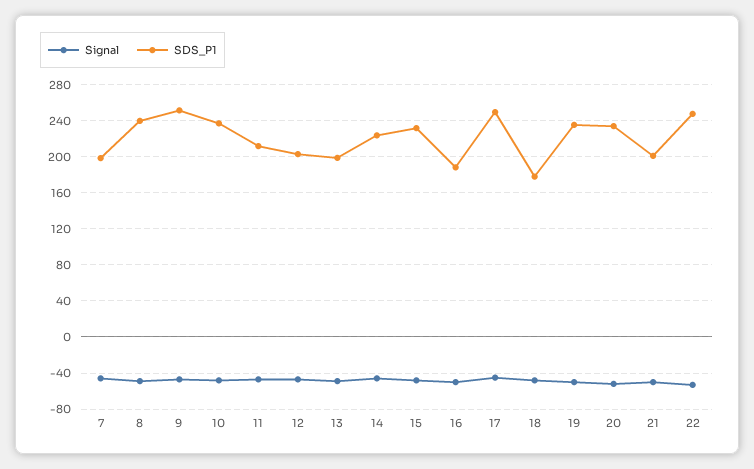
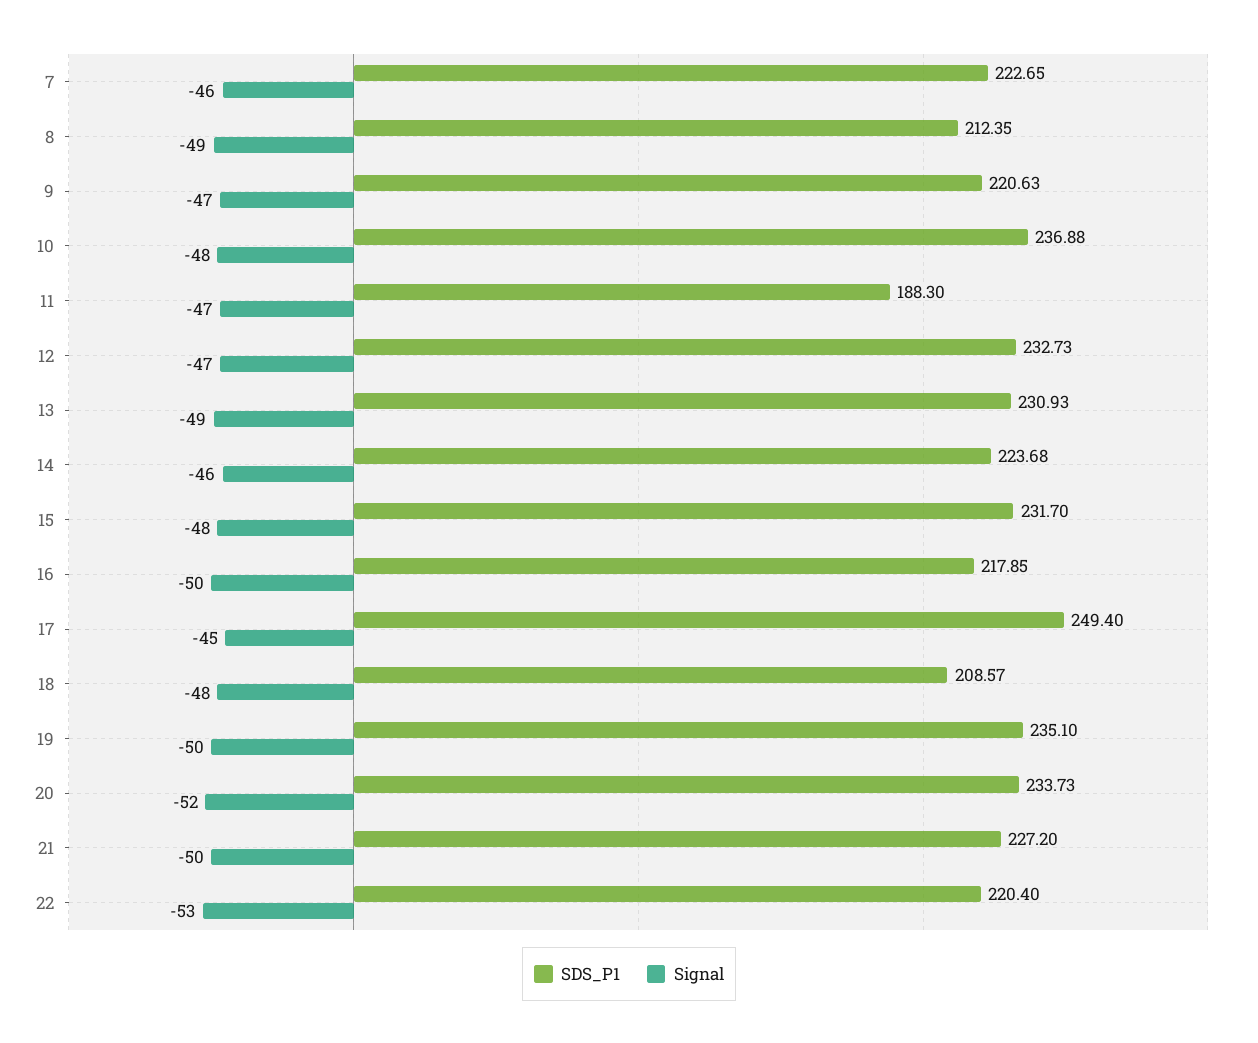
SDS_P1, 7: 200 -> 222.65
SDS_P1, 8: 240 -> 212.35
SDS_P1, 9: 250 -> 220.63
SDS_P1, 11: 210 -> 188.3
SDS_P1, 12: 200 -> 232.73
SDS_P1, 13: 200 -> 230.93
SDS_P1, 16: 190 -> 217.85
SDS_P1, 18: 180 -> 208.57
SDS_P1, 21: 200 -> 227.2
SDS_P1, 22: 250 -> 220.4

